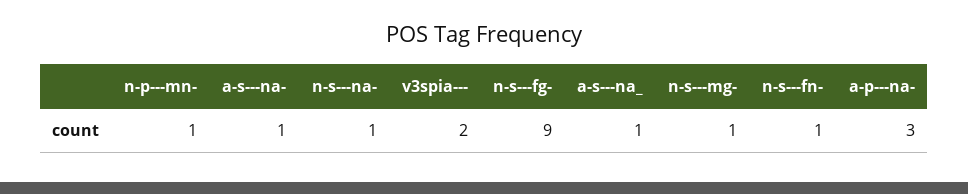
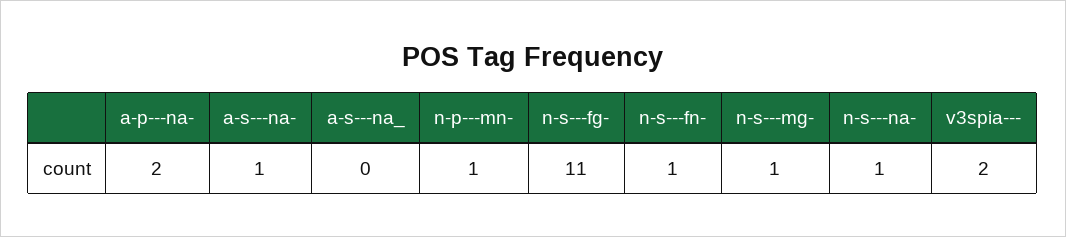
n-s---fg-: 9 -> 11
a-s---na_: 1 -> 0
a-p---na-: 3 -> 2

